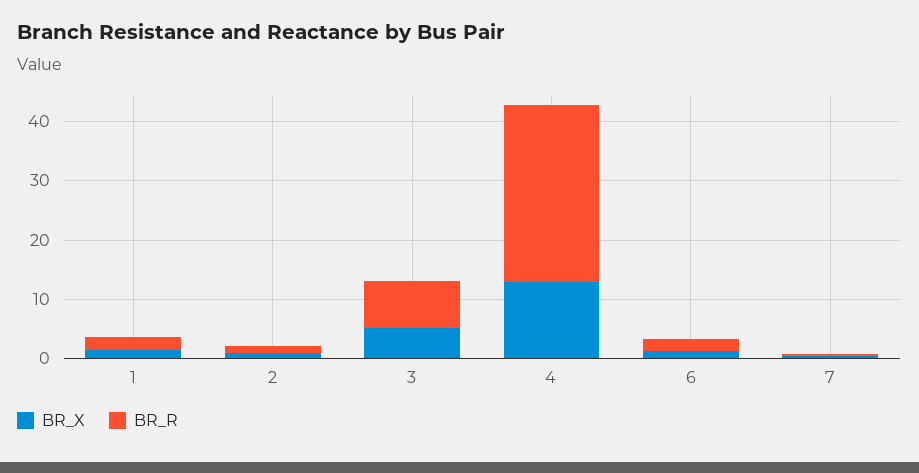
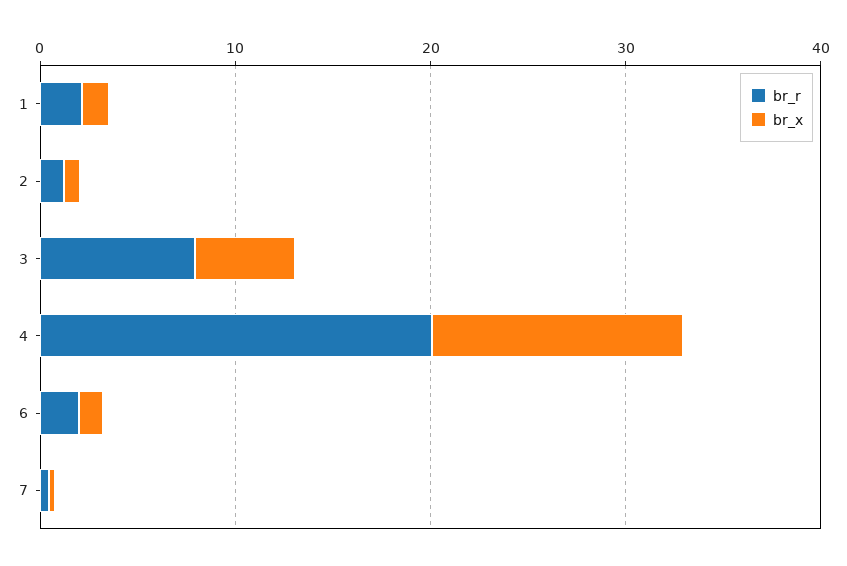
BR_R, 4: 30 -> 20

